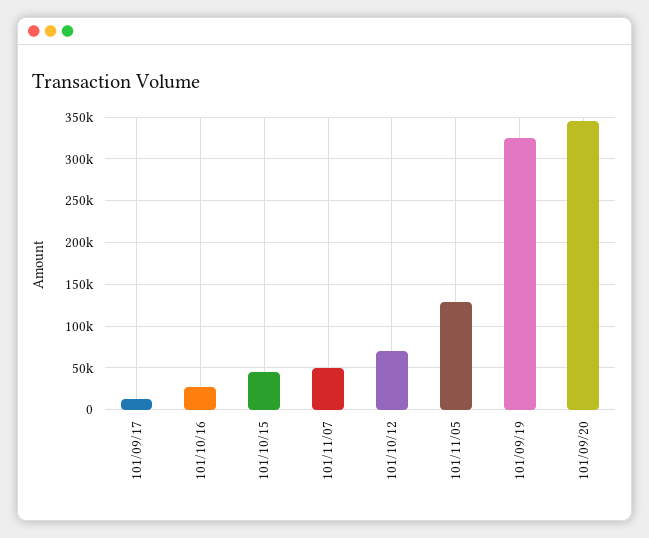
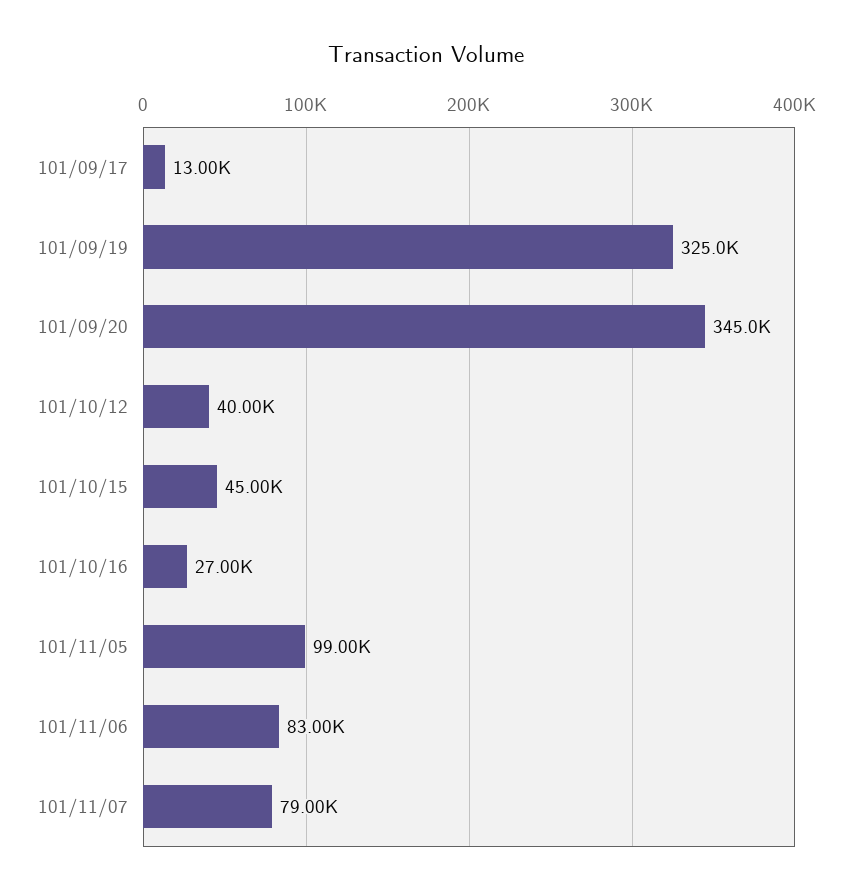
101/11/07: 50000 -> 79000
101/10/12: 70000 -> 40000
101/11/05: 130000 -> 99000
101/11/06: none -> 83000

